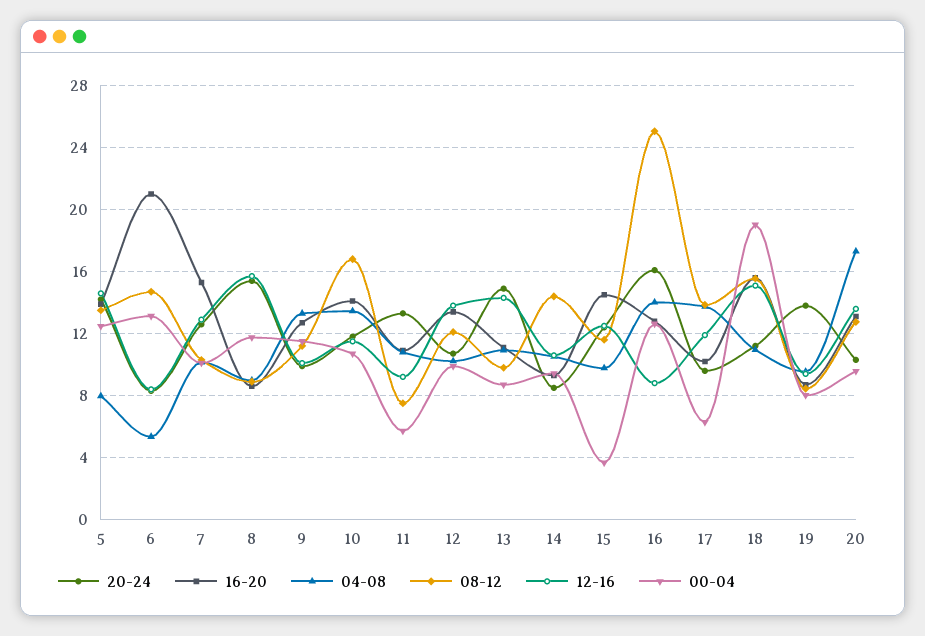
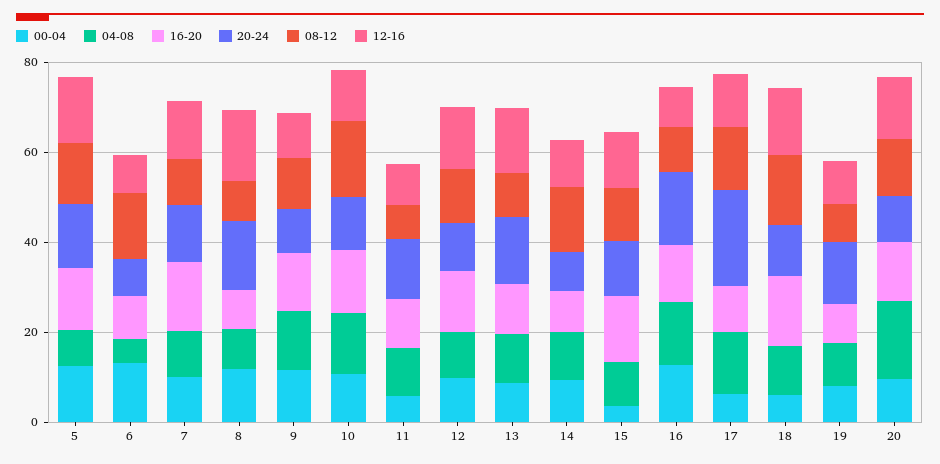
16-20, 6: 21 -> 10
08-12, 16: 25 -> 10
20-24, 17: 9.5 -> 20
00-04, 18: 19 -> 5

